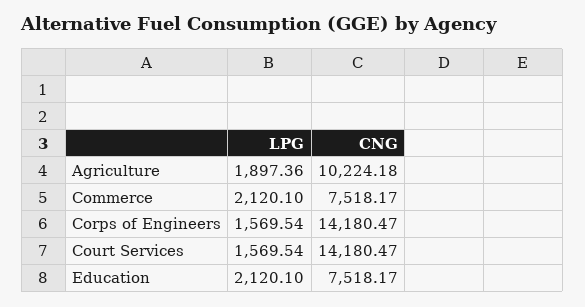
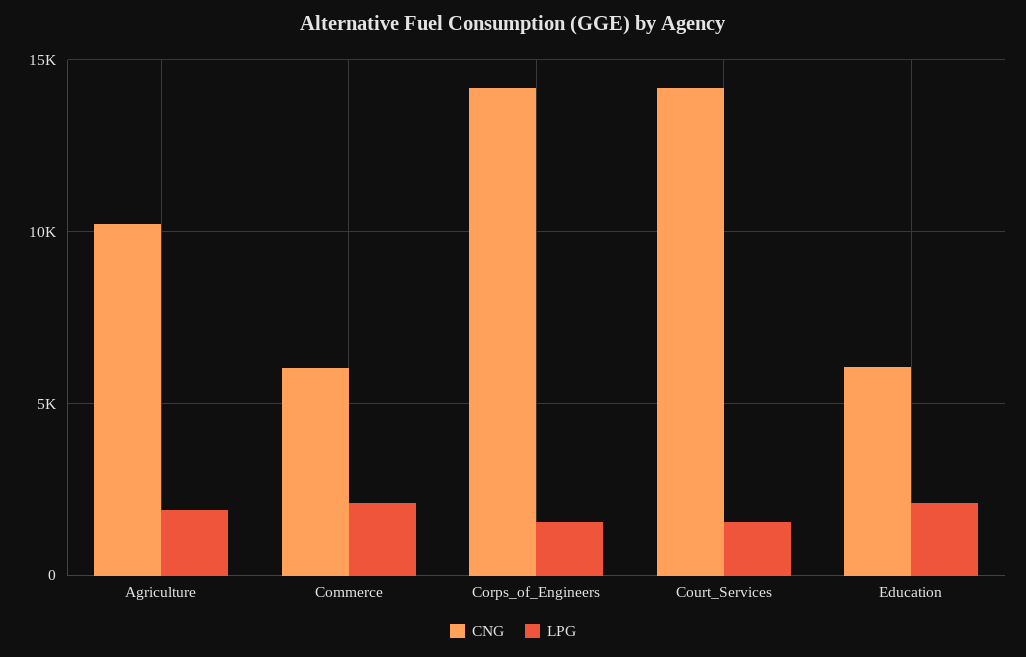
CNG, Commerce: 7518.17 -> 6000
CNG, Education: 7518.17 -> 6000

